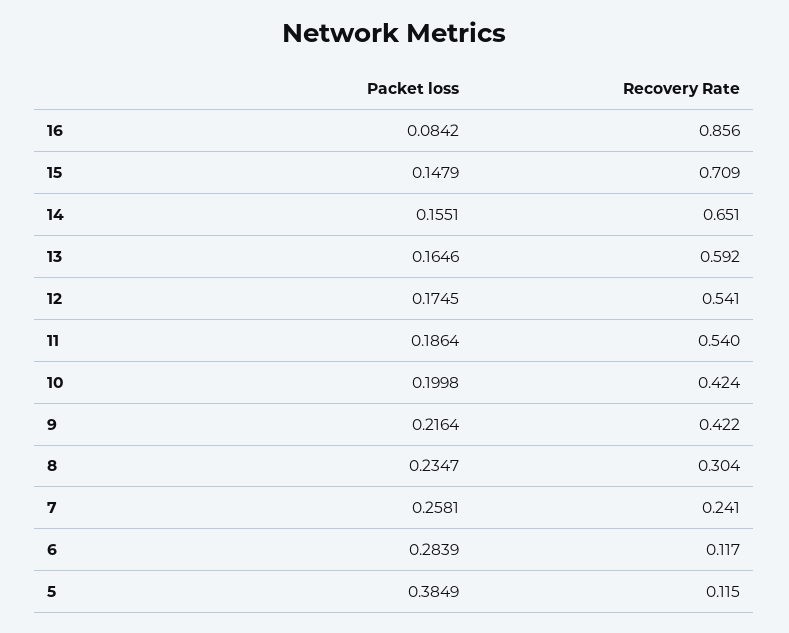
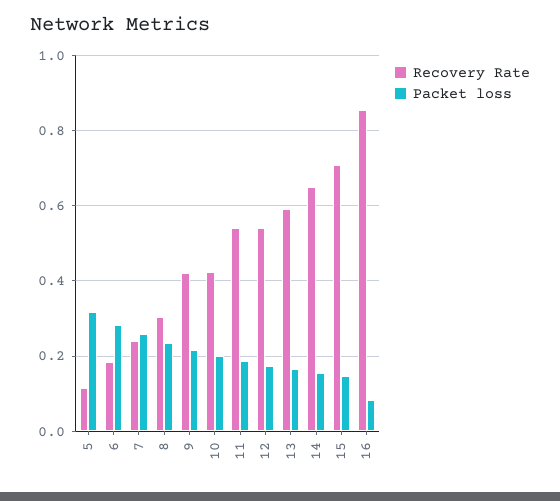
Recovery Rate, 6: 0.117 -> 0.18
Packet loss, 5: 0.3849 -> 0.32

